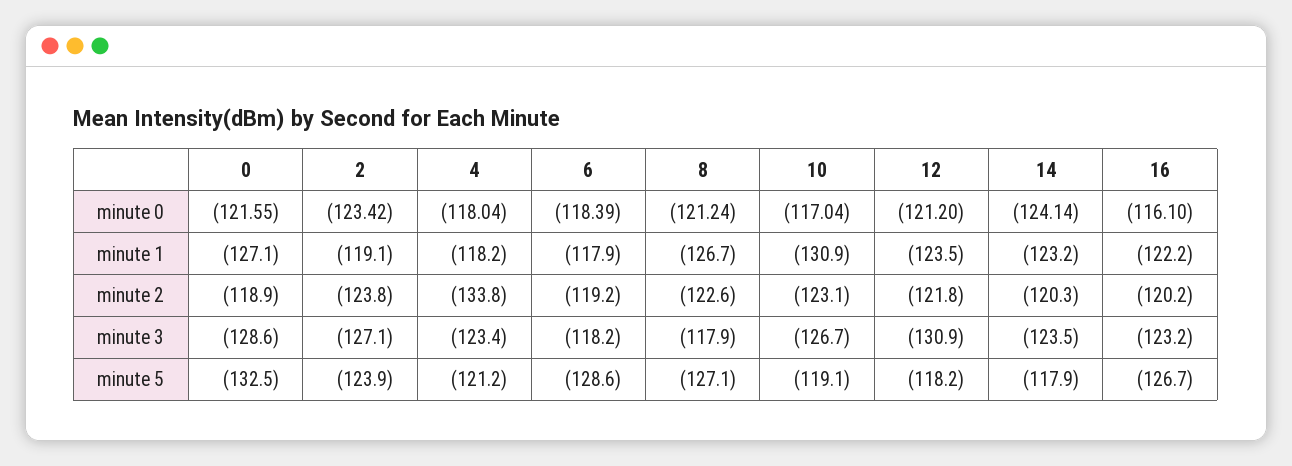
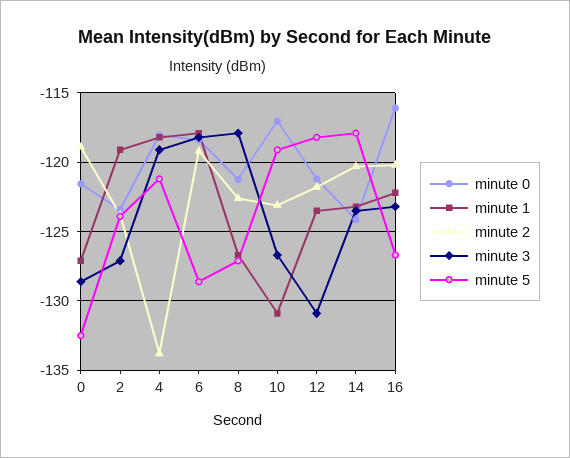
minute 3, 4: -123.4 -> -119

